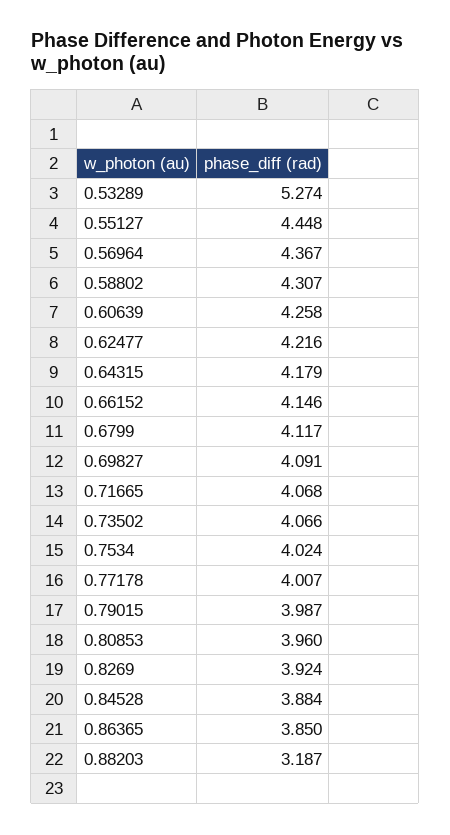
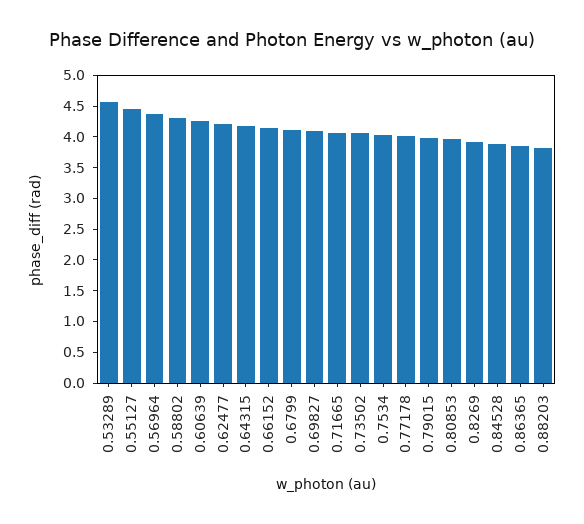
0.53289: 5.274 -> 4.5
0.88203: 3.187 -> 3.75

